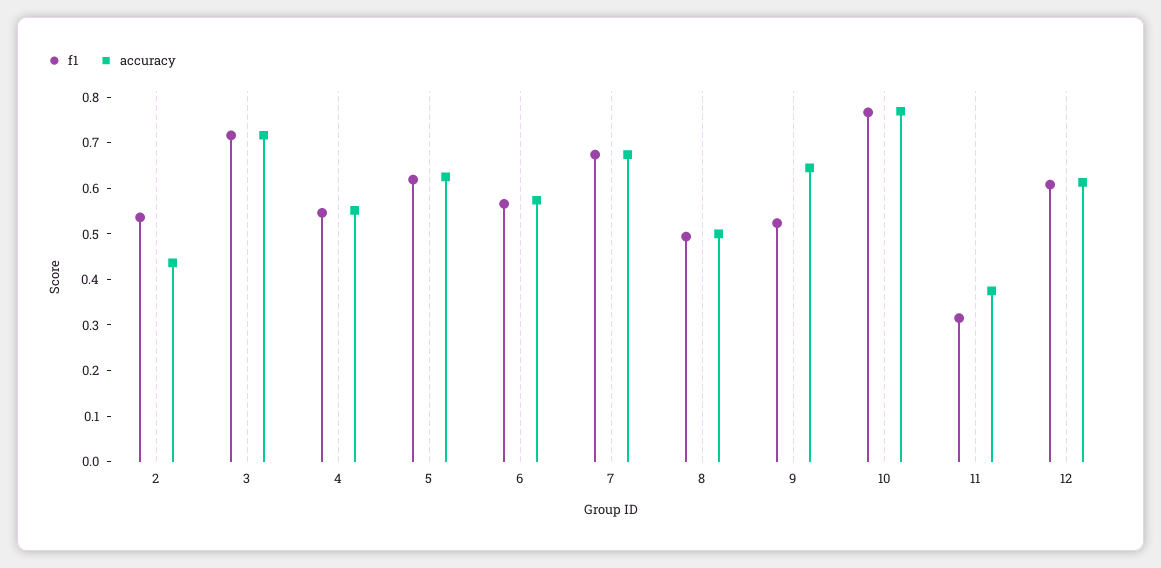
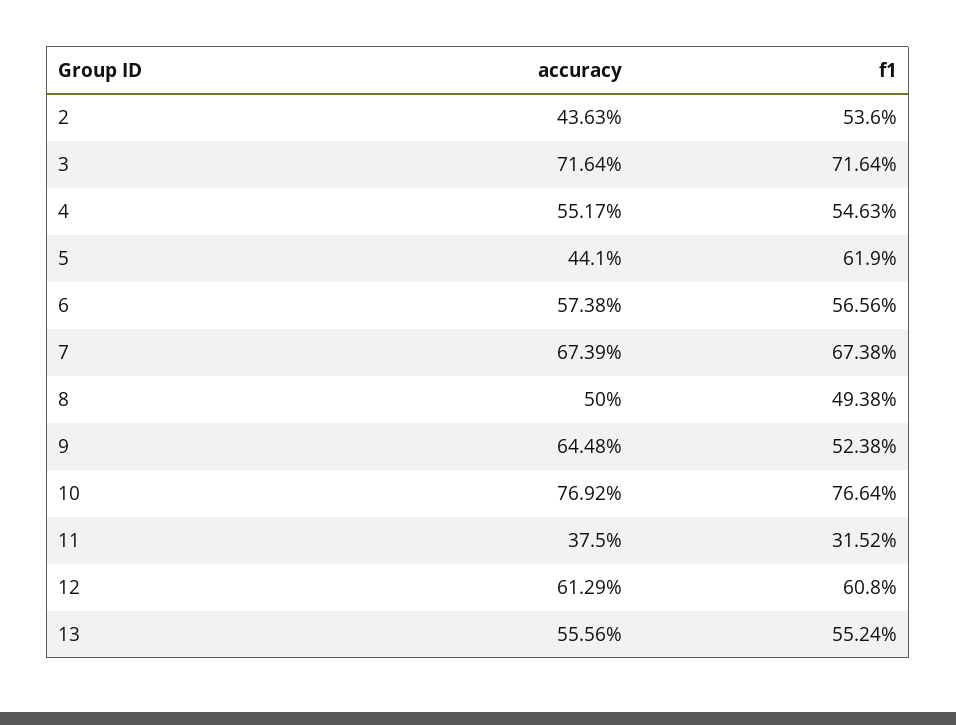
accuracy, 5: 0.62 -> 0.441
accuracy, 13: none -> 0.5556
f1, 13: none -> 0.5524

